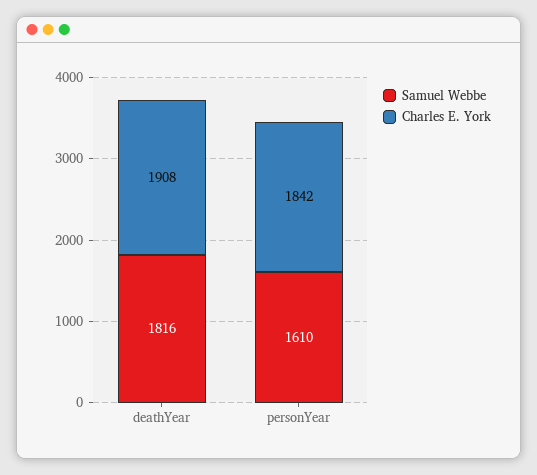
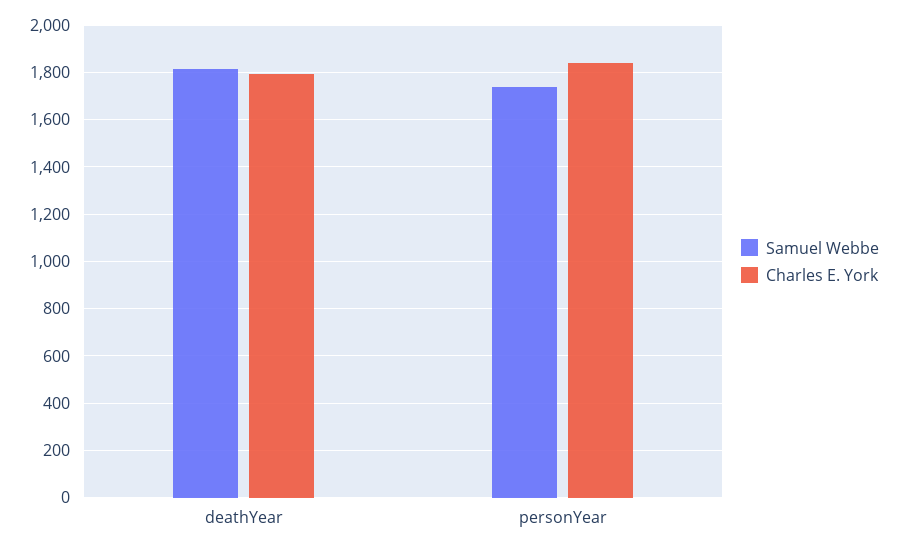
Charles E. York, deathYear: 1908 -> 1800
Samuel Webbe, personYear: 1610 -> 1750

